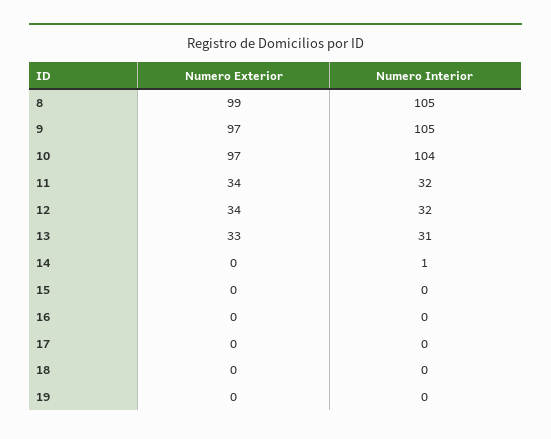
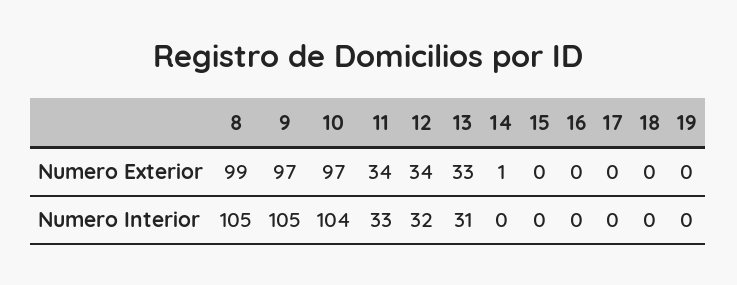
Numero Interior, 11: 32 -> 33
Numero Exterior, 14: 0 -> 1
Numero Interior, 14: 1 -> 0

